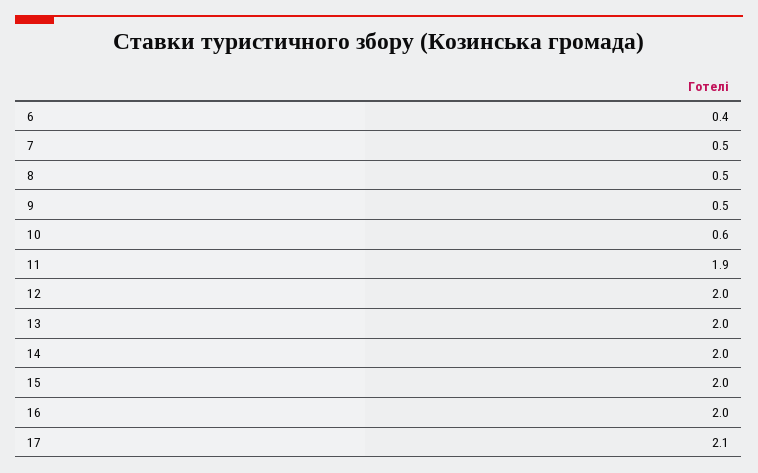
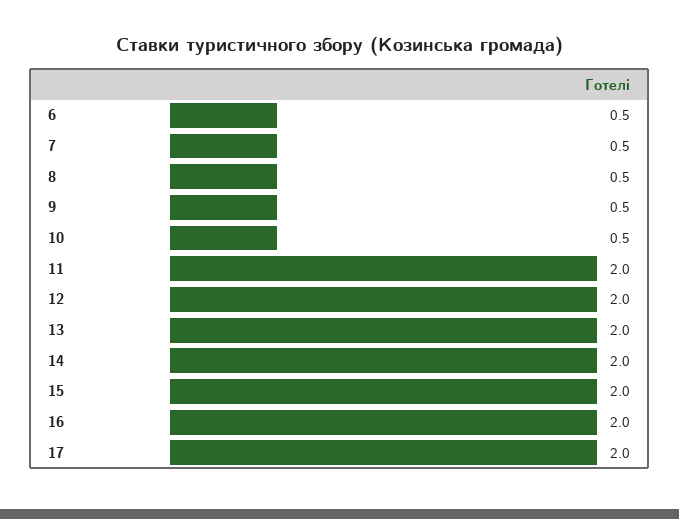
6: 0.4 -> 0.5
10: 0.6 -> 0.5
11: 1.9 -> 2
17: 2.1 -> 2

